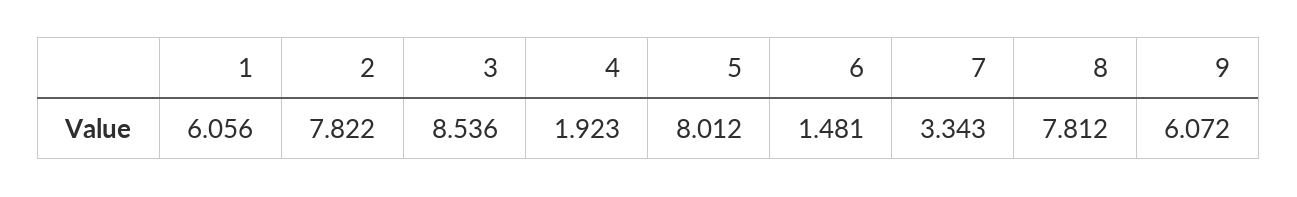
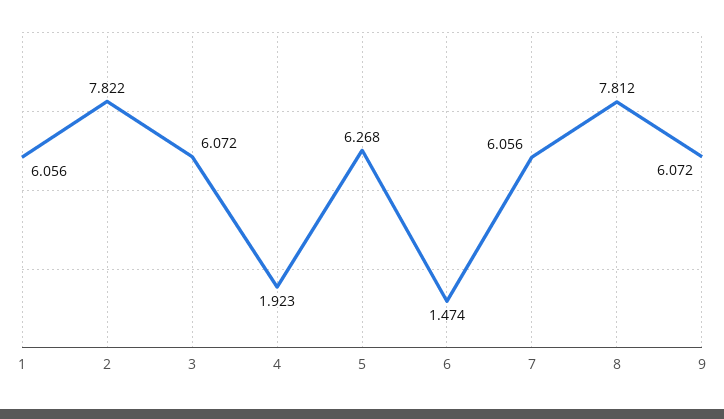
3: 8.536 -> 6.072
5: 8.012 -> 6.268
6: 1.481 -> 1.474
7: 3.343 -> 6.056

